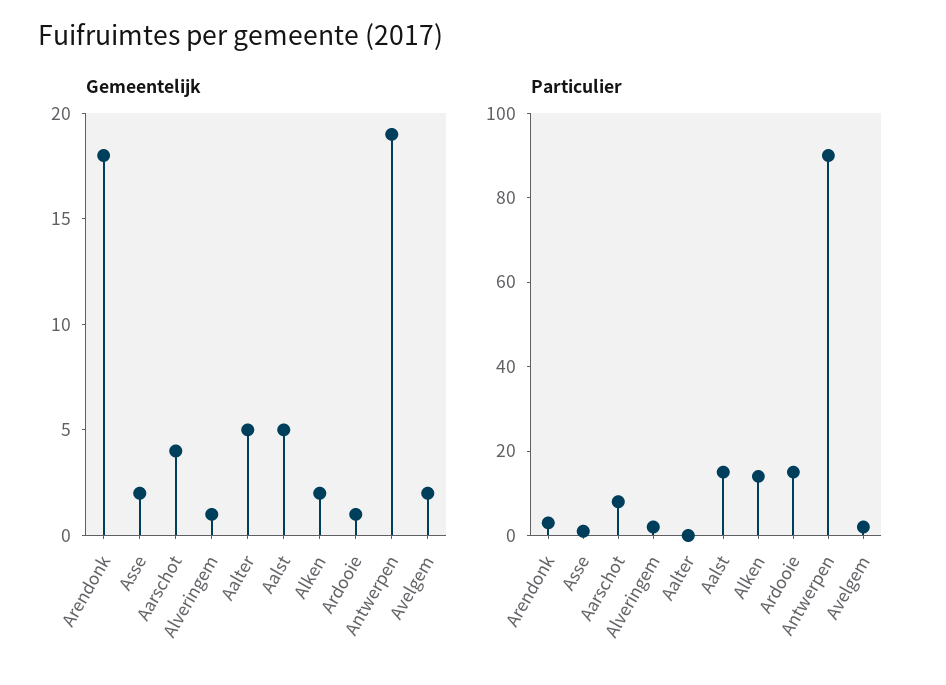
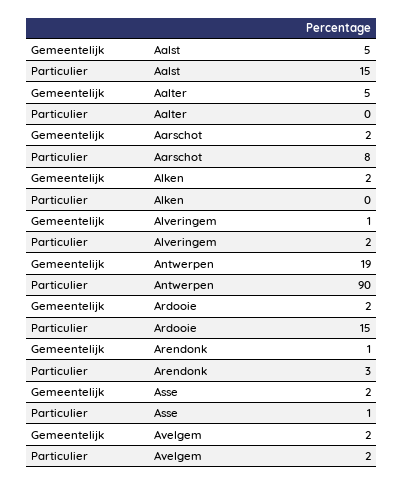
Gemeentelijk, Arendonk: 18 -> 1
Gemeentelijk, Aarschot: 4 -> 2
Gemeentelijk, Ardooie: 1 -> 2
Particulier, Alken: 15 -> 0

